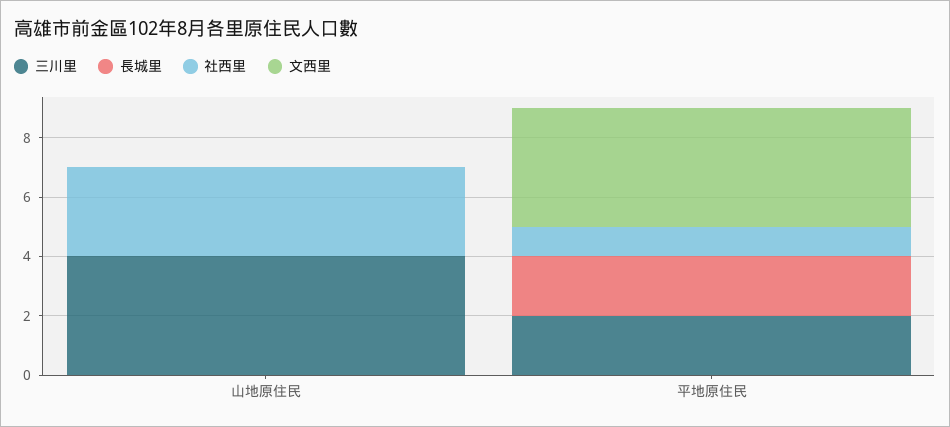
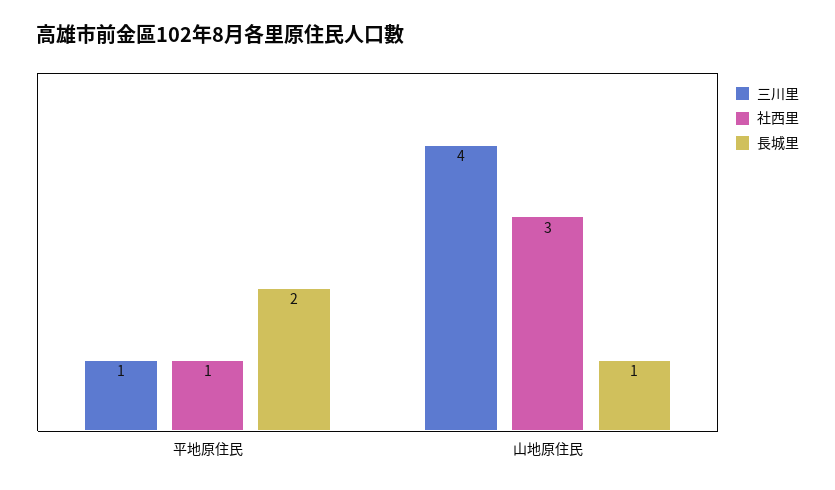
長城里, 山地原住民: 0 -> 1
文西里, 山地原住民: 0 -> none
三川里, 平地原住民: 2 -> 1
文西里, 平地原住民: 4 -> none

